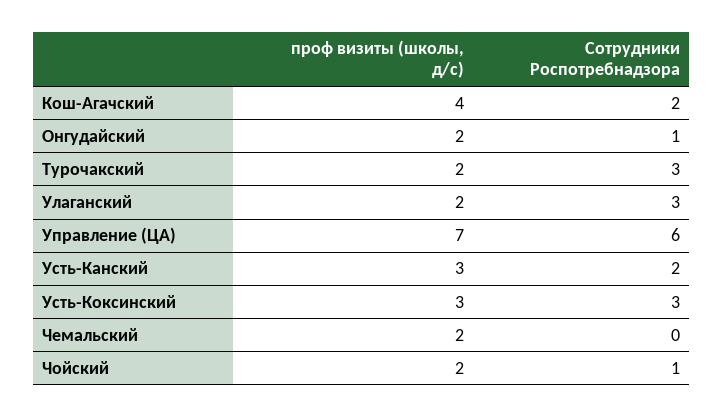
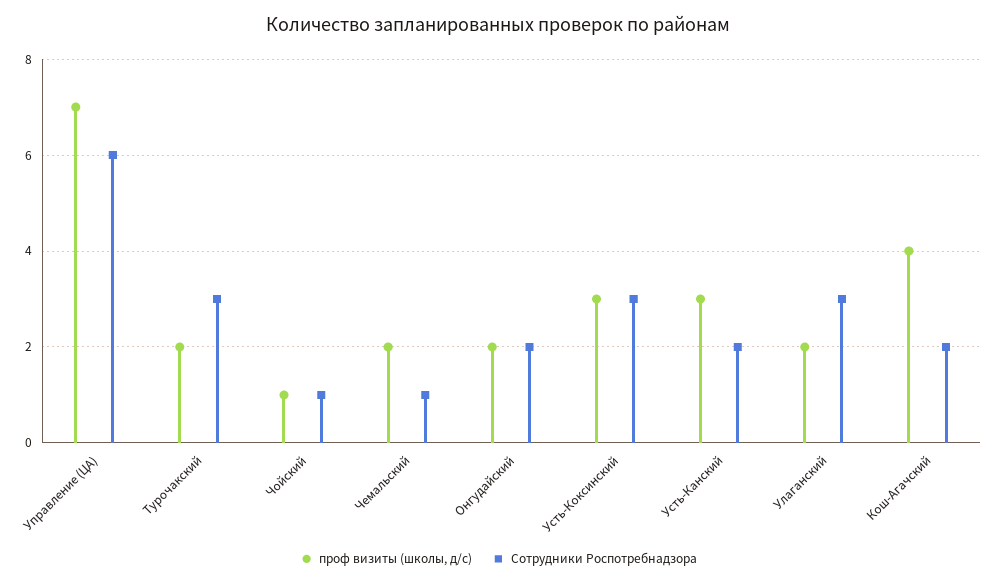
Сотрудники Роспотребнадзора, Онгудайский: 1 -> 2
Сотрудники Роспотребнадзора, Чемальский: 0 -> 1
проф визиты (школы, д/с), Чойский: 2 -> 1

